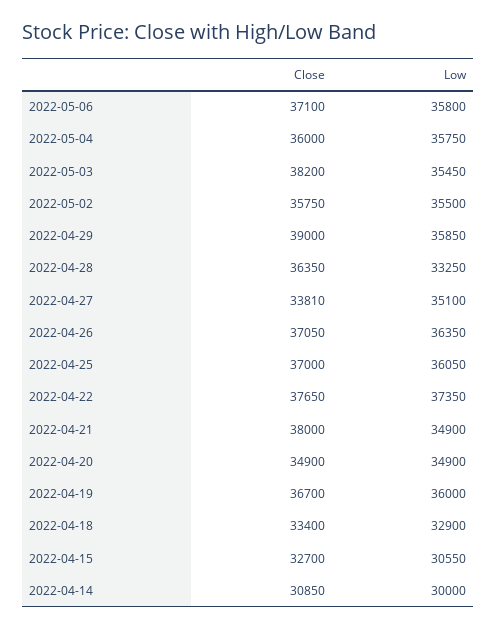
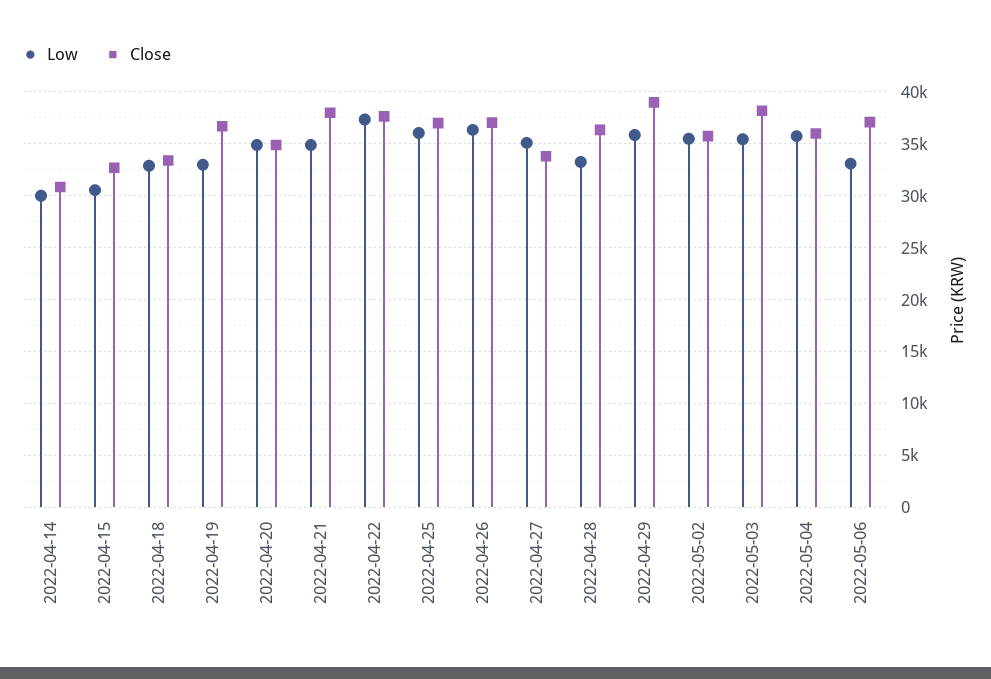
Low, 2022-05-06: 35800 -> 33000
Low, 2022-04-19: 36000 -> 33000

